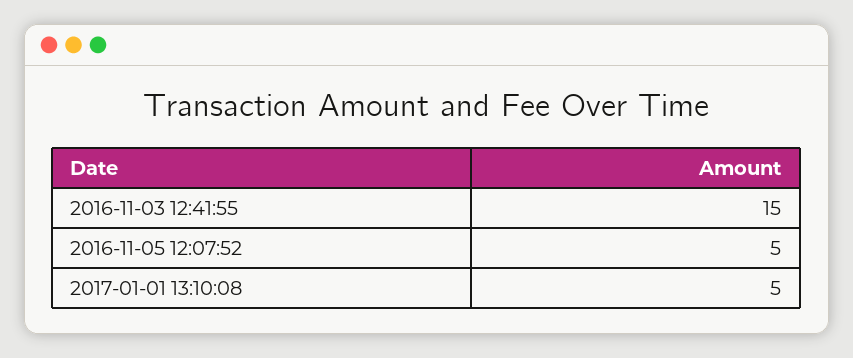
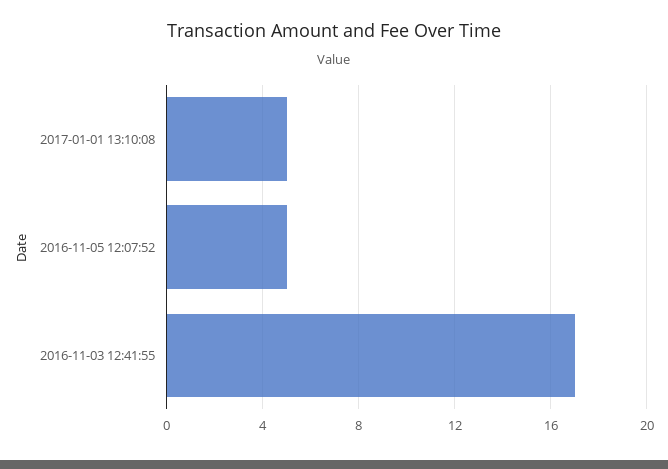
2016-11-03 12:41:55: 15 -> 17

